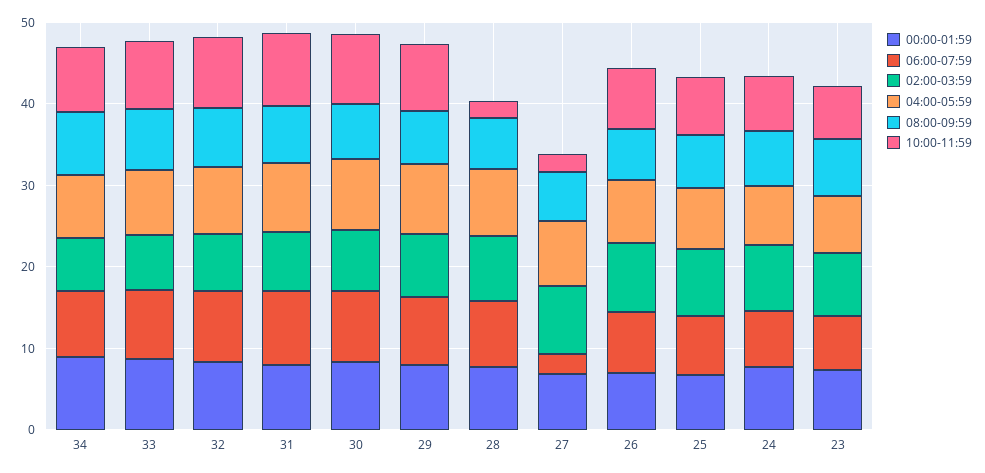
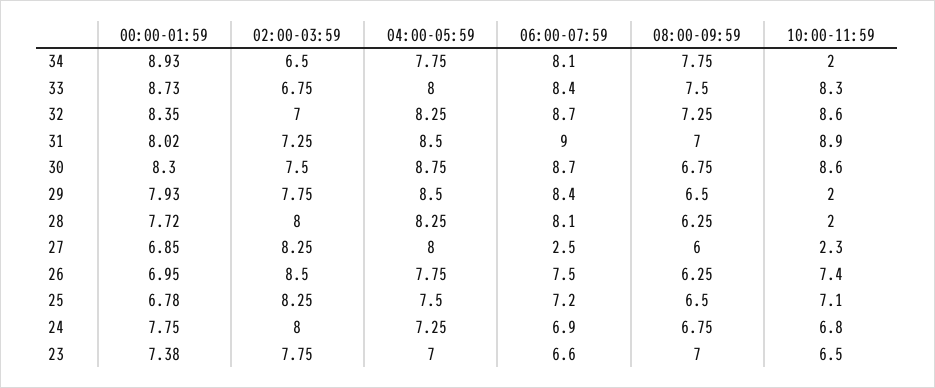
10:00-11:59, 34: 8 -> 2
10:00-11:59, 29: 8 -> 2

